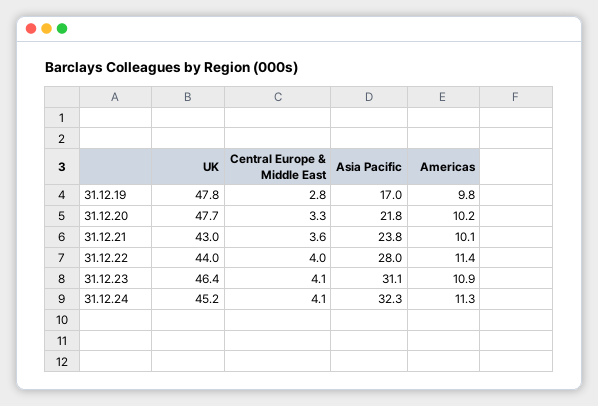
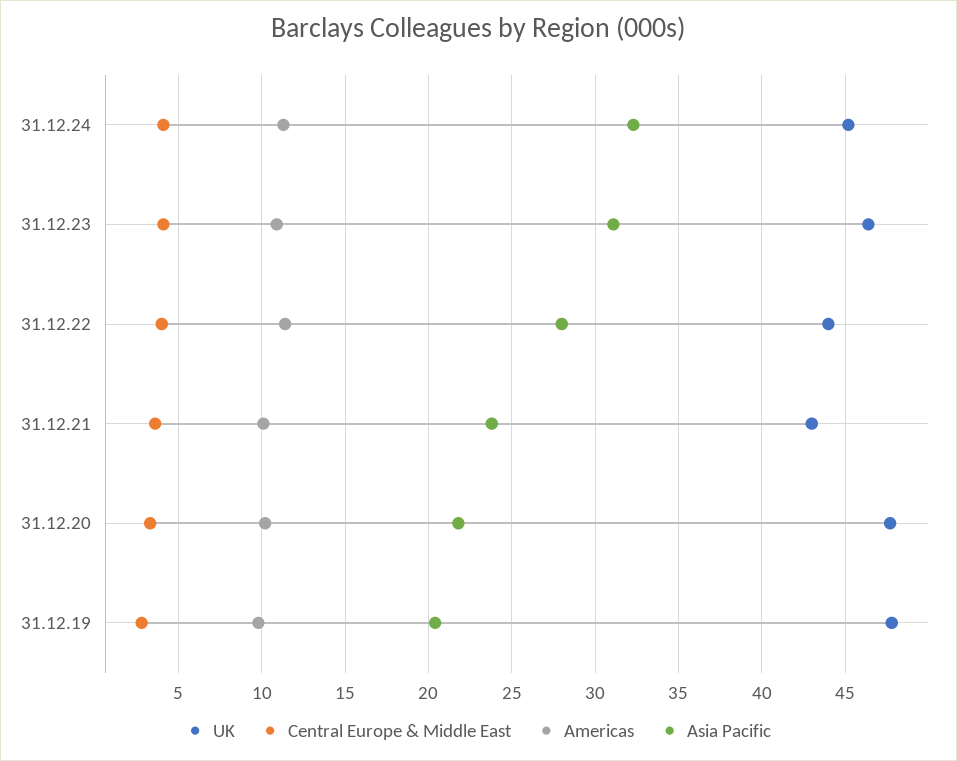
Asia Pacific, 31.12.19: 17 -> 20.5

